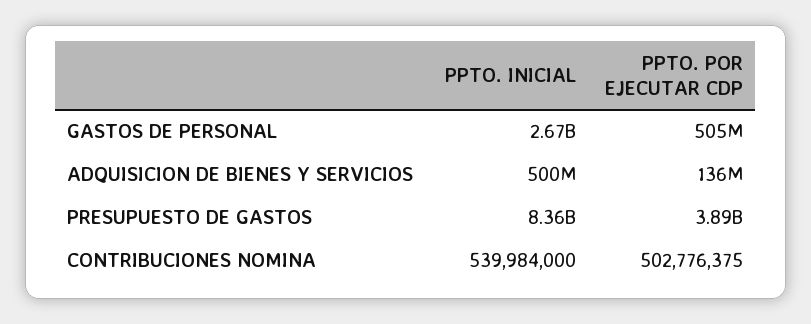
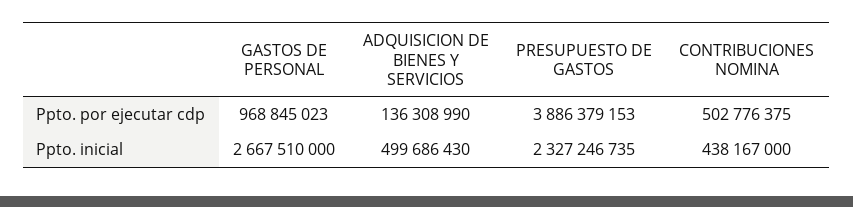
PPTO. POR EJECUTAR CDP, GASTOS DE PERSONAL: 505000000 -> 968845023
PPTO. INICIAL, PRESUPUESTO DE GASTOS: 8360000000 -> 2327246735
PPTO. INICIAL, CONTRIBUCIONES NOMINA: 539984000 -> 438167000

